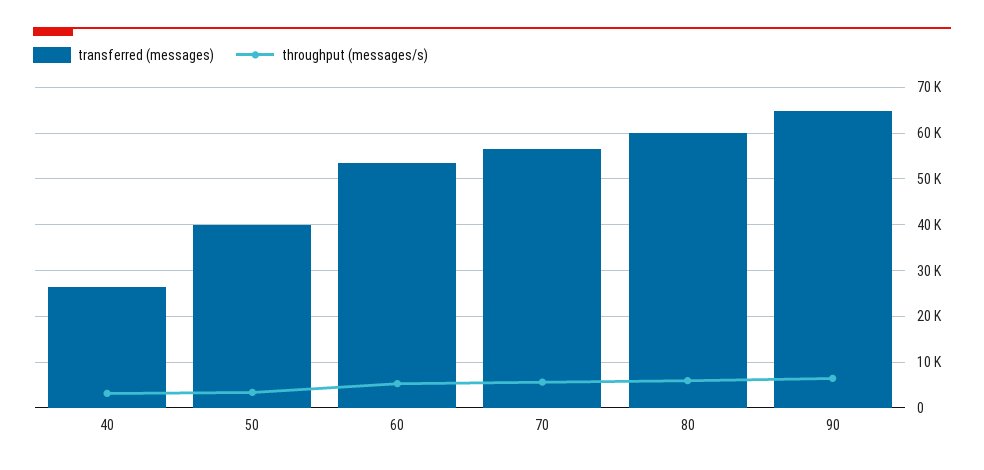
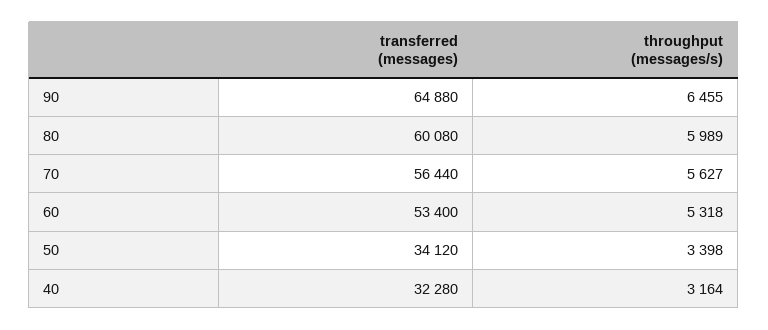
transferred (messages), 40: 26000 -> 32280
transferred (messages), 50: 40000 -> 34120

